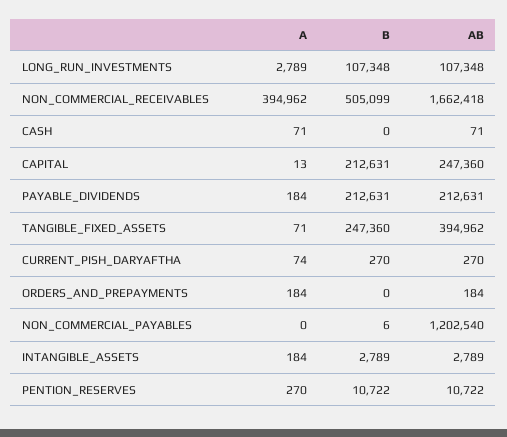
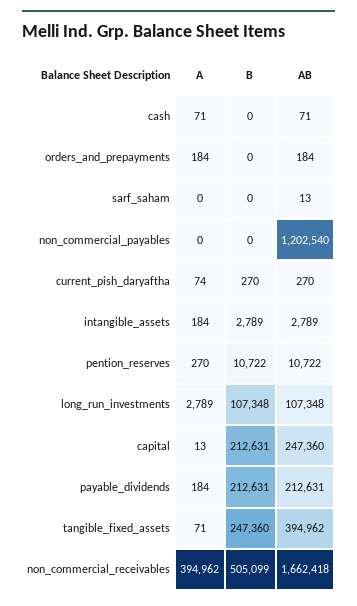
B, NON_COMMERCIAL_PAYABLES: 6 -> 0
A, sarf_saham: none -> 0
B, sarf_saham: none -> 0
AB, sarf_saham: none -> 13

